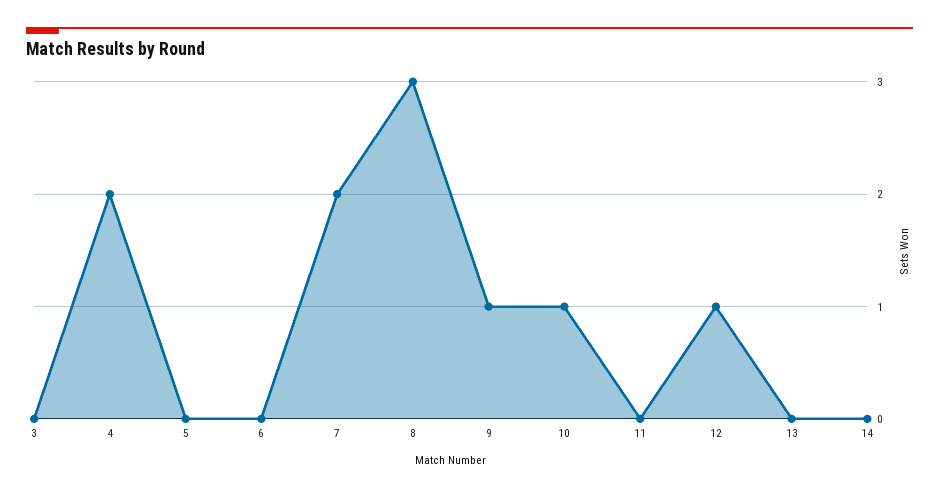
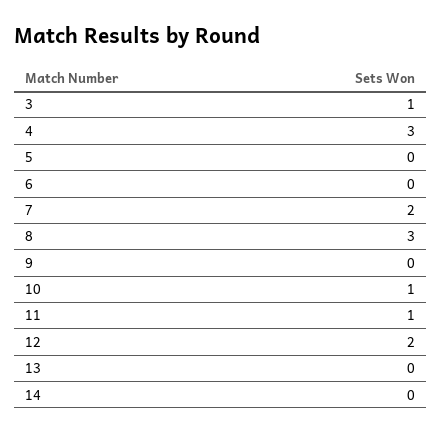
3: 0 -> 1
4: 2 -> 3
9: 1 -> 0
11: 0 -> 1
12: 1 -> 2

